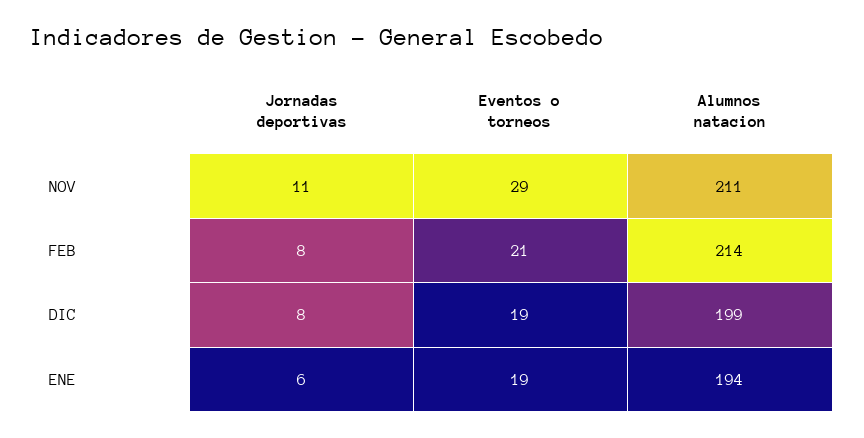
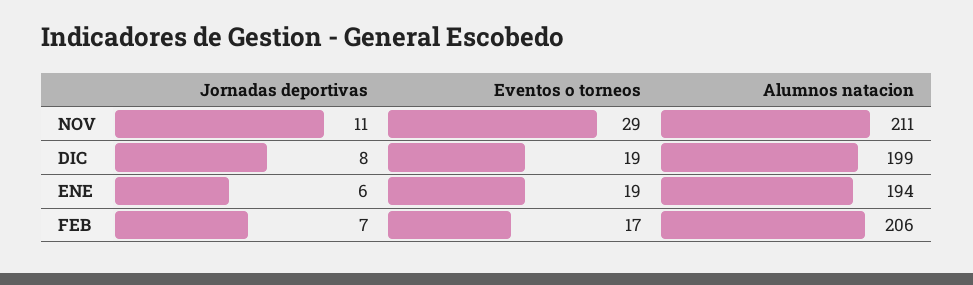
Jornadas deportivas, FEB: 8 -> 7
Eventos o torneos, FEB: 21 -> 17
Alumnos natacion, FEB: 214 -> 206

